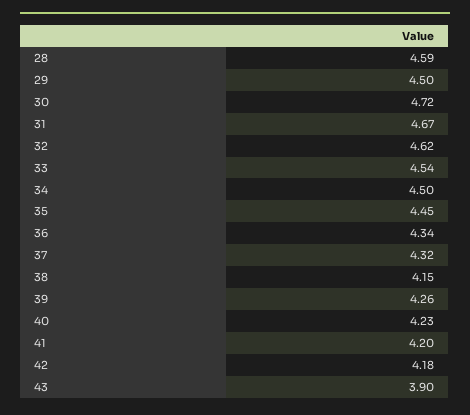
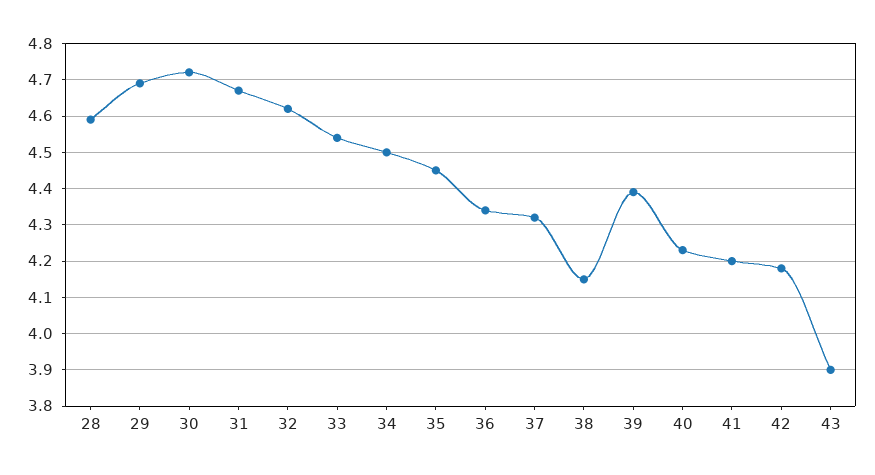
29: 4.5 -> 4.7
39: 4.26 -> 4.4

